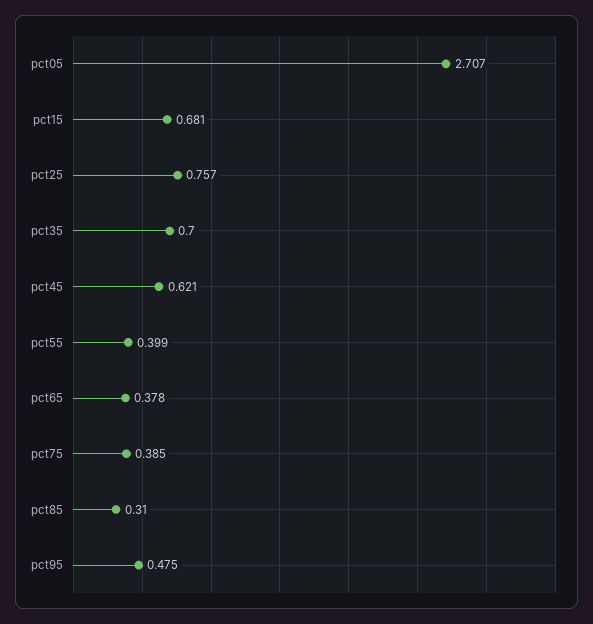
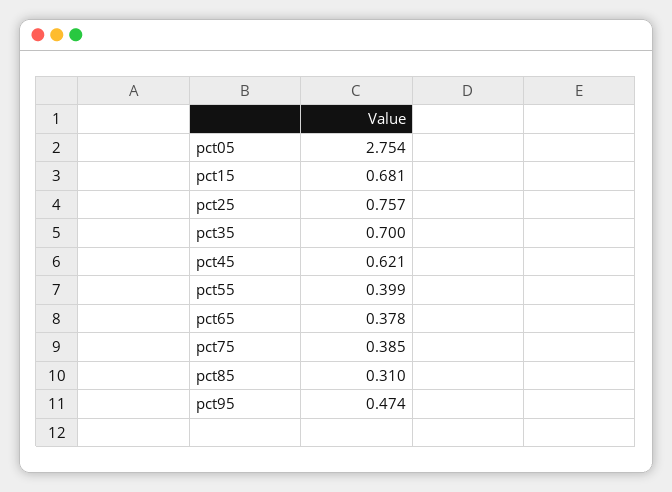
pct05: 2.707 -> 2.754
pct95: 0.475 -> 0.474

